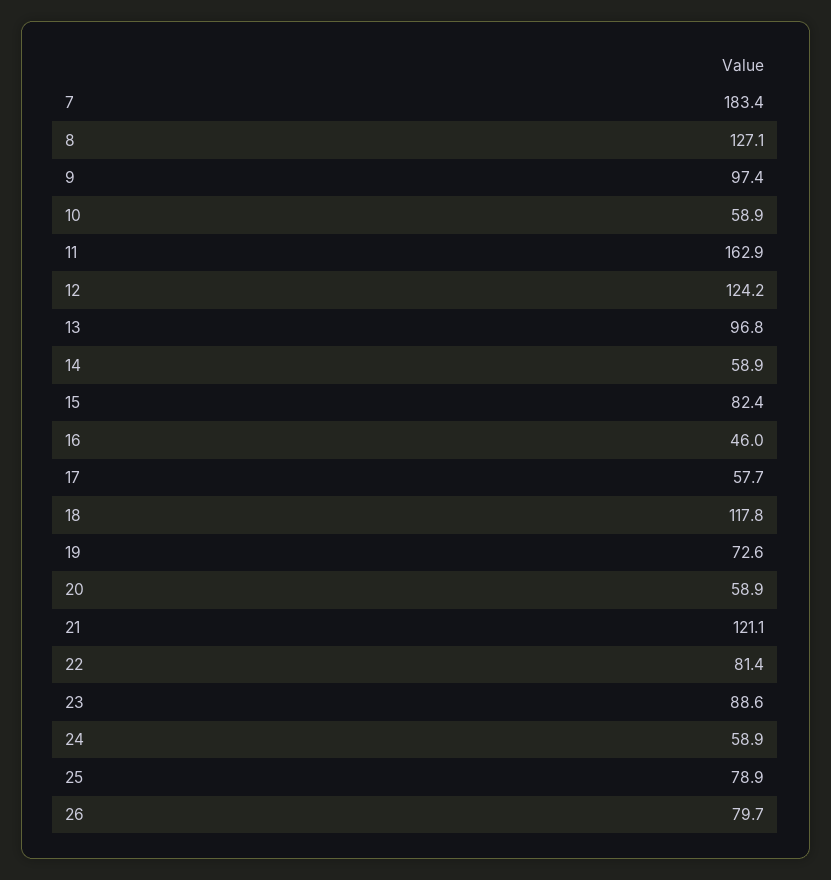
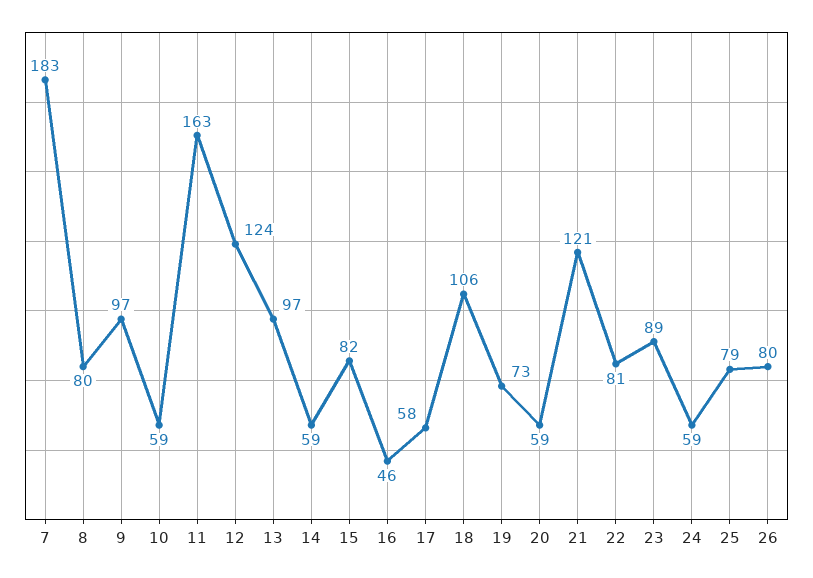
8: 127.1 -> 80
18: 117.8 -> 106

